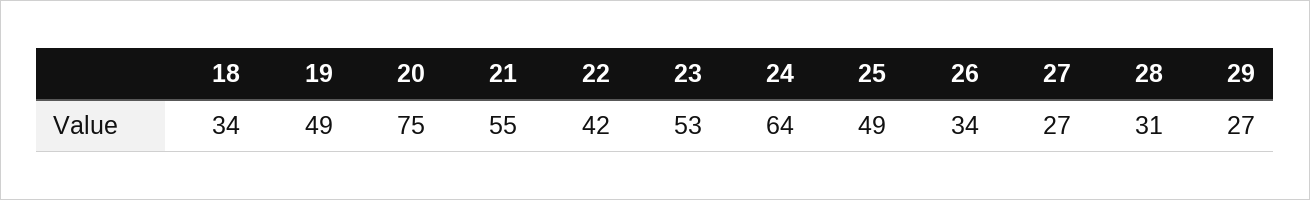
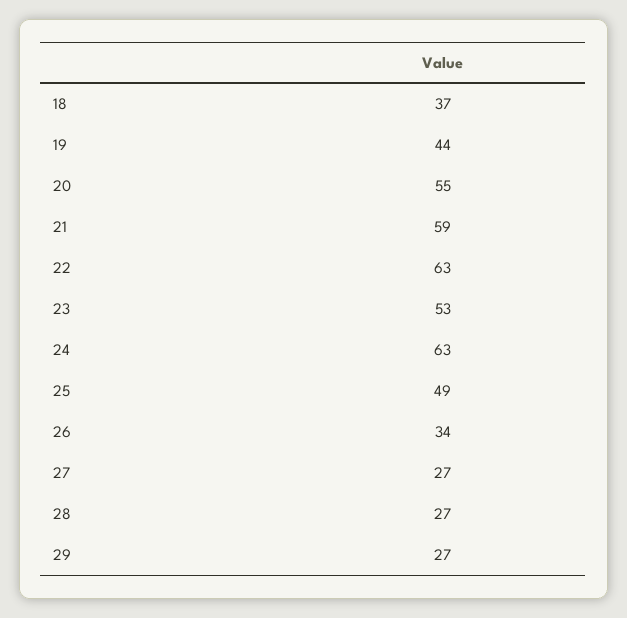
18: 34 -> 37
19: 49 -> 44
20: 75 -> 55
21: 55 -> 59
22: 42 -> 63
24: 64 -> 63
28: 31 -> 27

